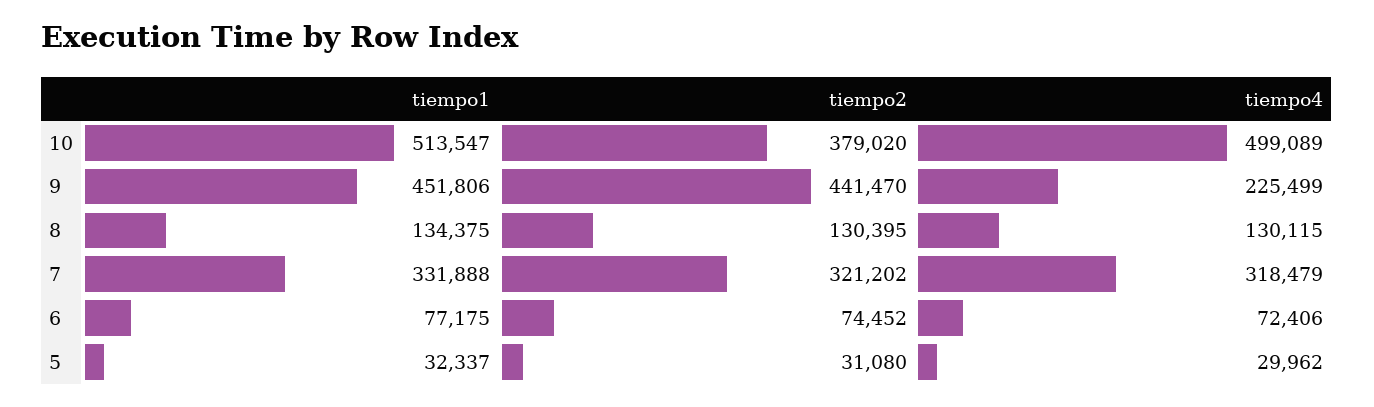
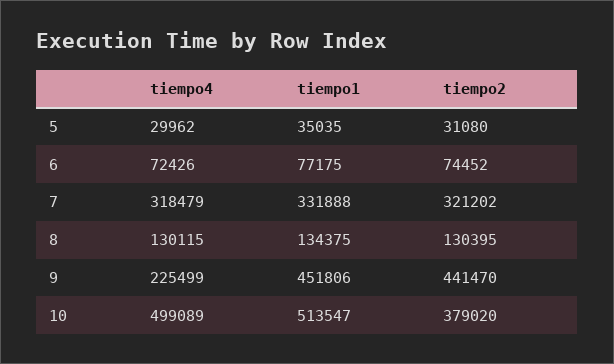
tiempo4, 6: 72406 -> 72426
tiempo1, 5: 32337 -> 35035

